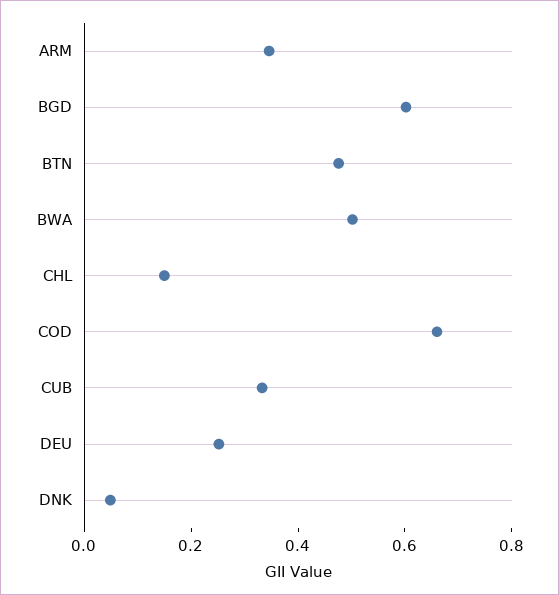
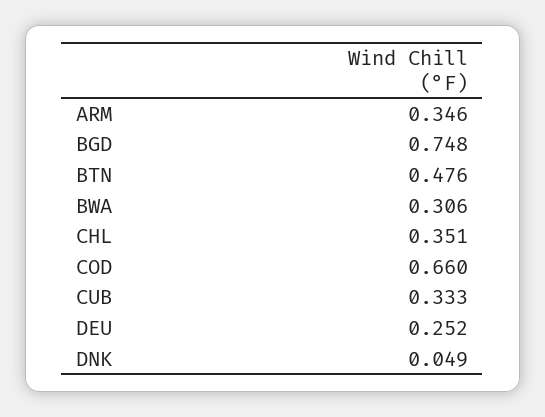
BGD: 0.6 -> 0.748
BWA: 0.5 -> 0.306
CHL: 0.15 -> 0.351

